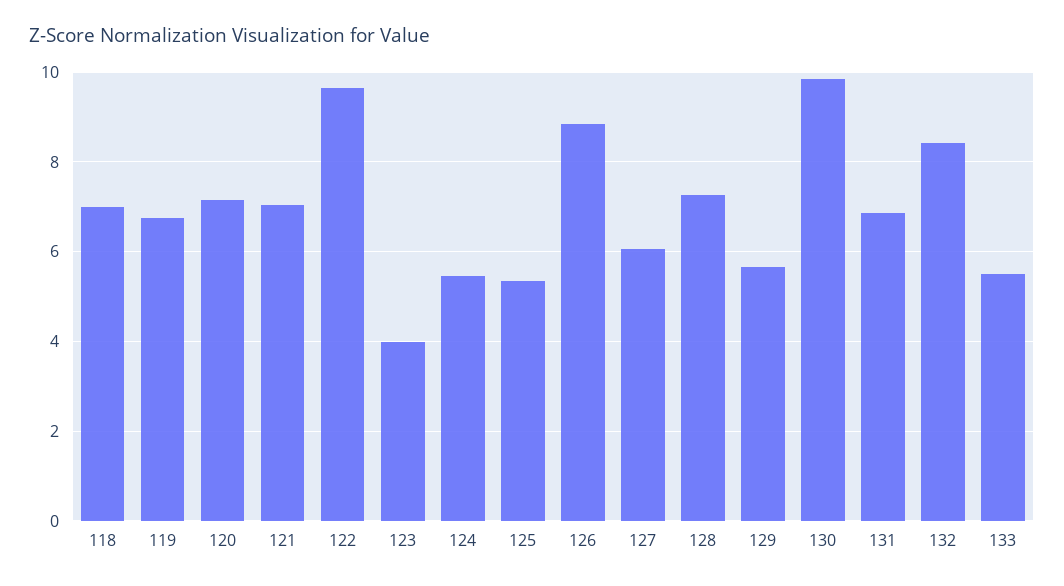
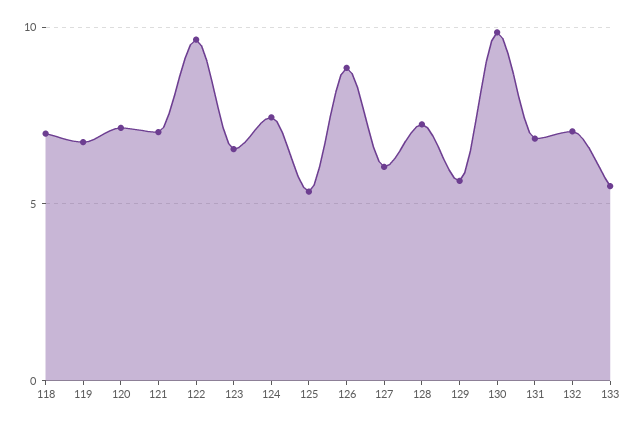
123: 4 -> 6.5
124: 5.4 -> 7.5
132: 8.4 -> 7

